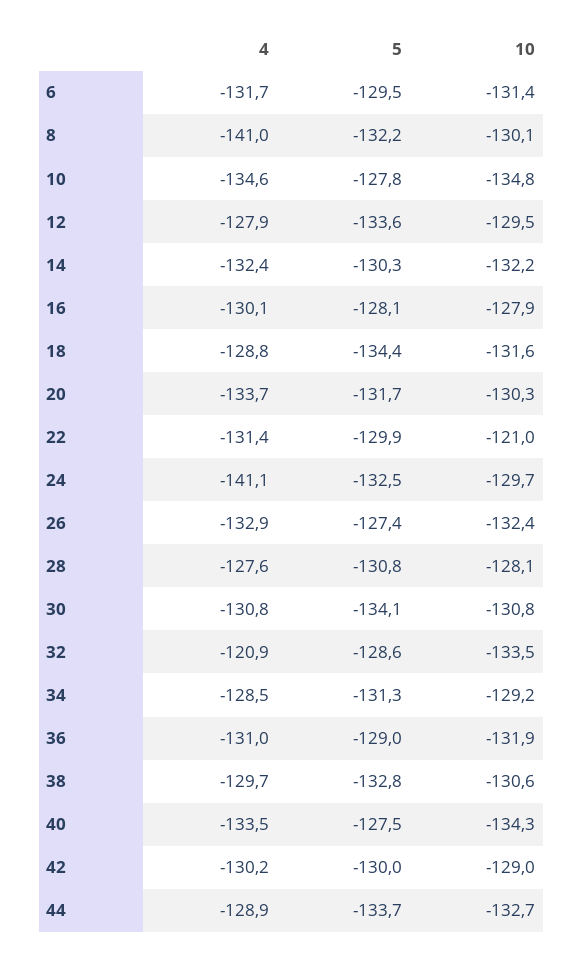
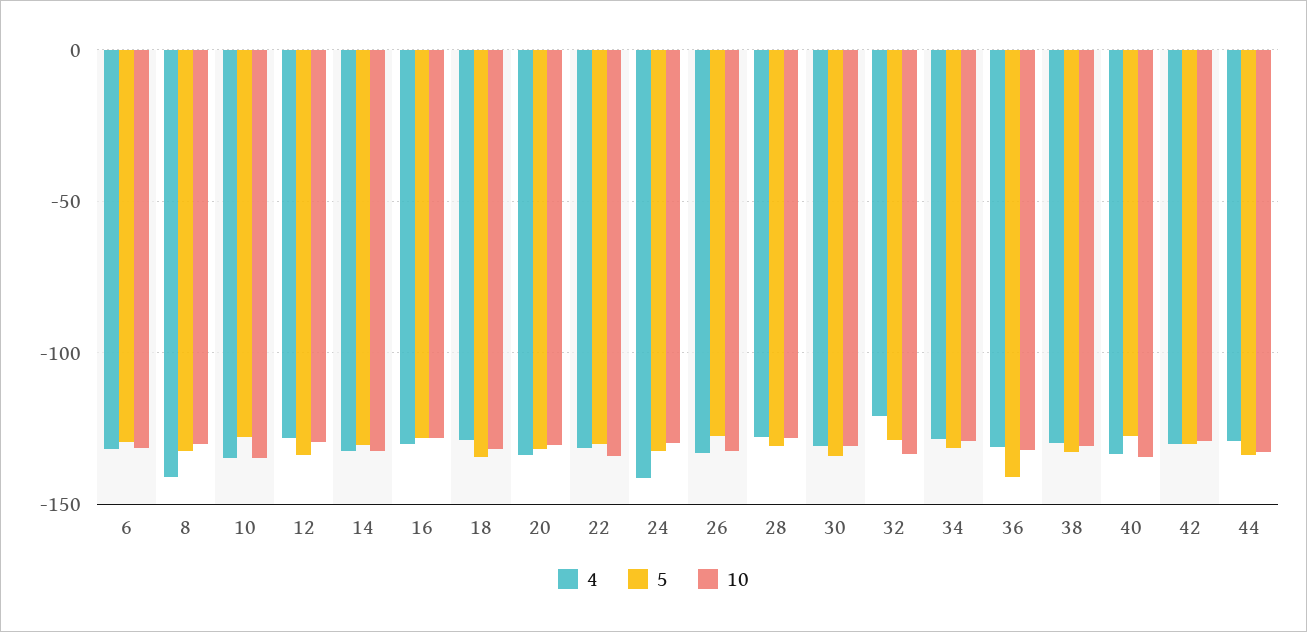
10, 22: -121 -> -135
5, 36: -129 -> -140

